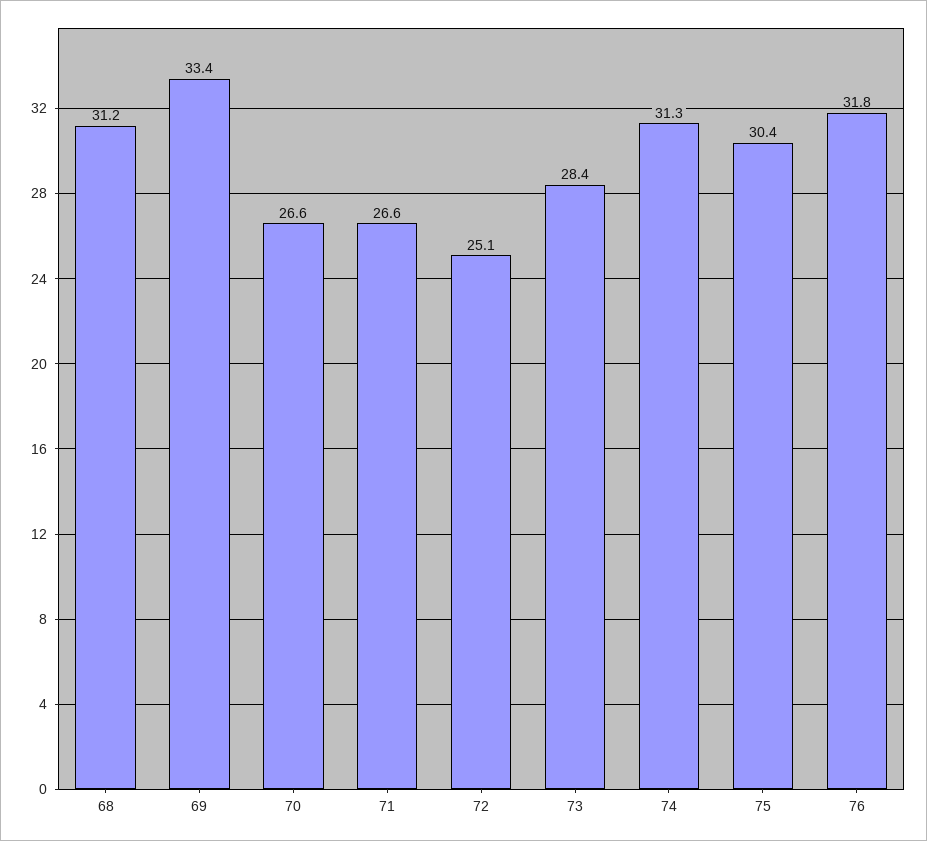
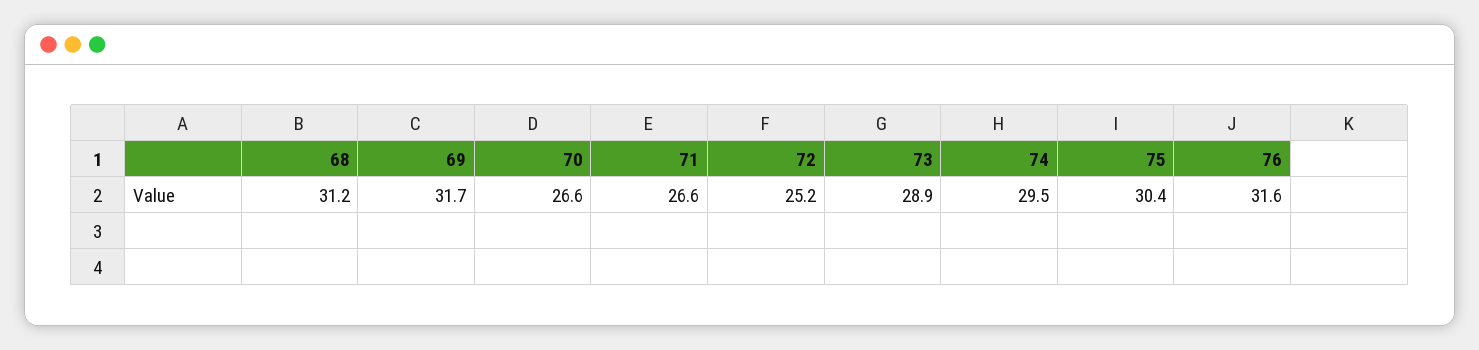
69: 33.4 -> 31.7
72: 25.1 -> 25.2
73: 28.4 -> 28.9
74: 31.3 -> 29.5
76: 31.8 -> 31.6

